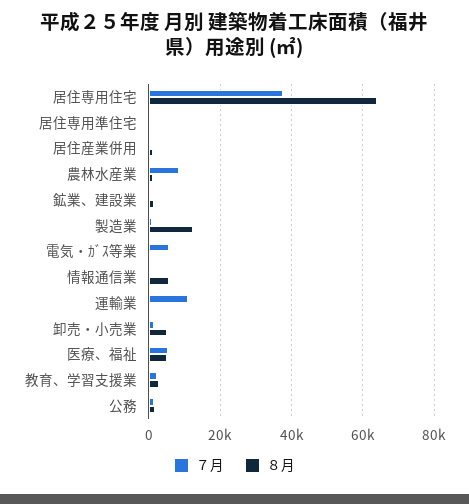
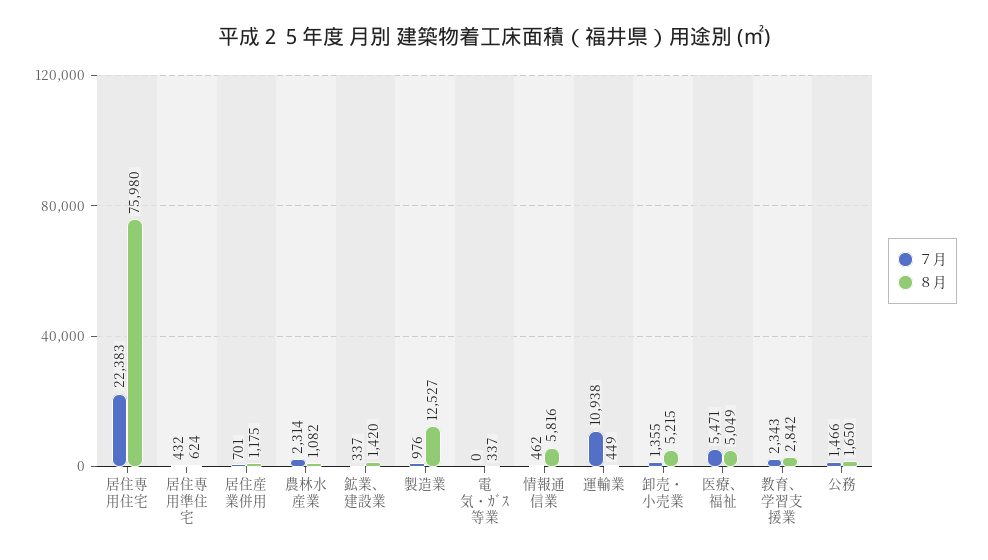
７月, 居住専用住宅: 38000 -> 22383
８月, 居住専用住宅: 64000 -> 75980
７月, 農林水産業: 8000 -> 2314
７月, 電気・ｶﾞｽ等業: 6000 -> 0

